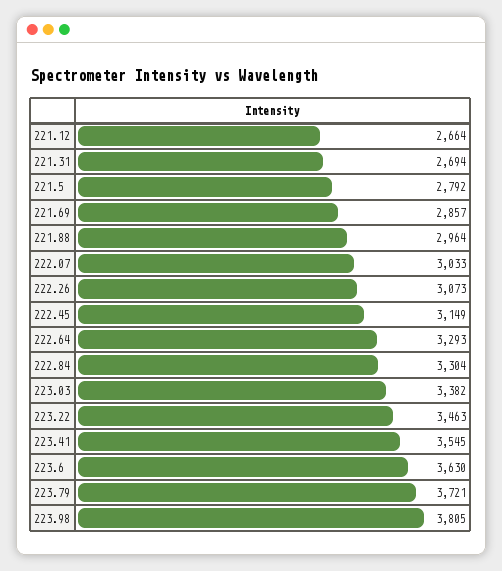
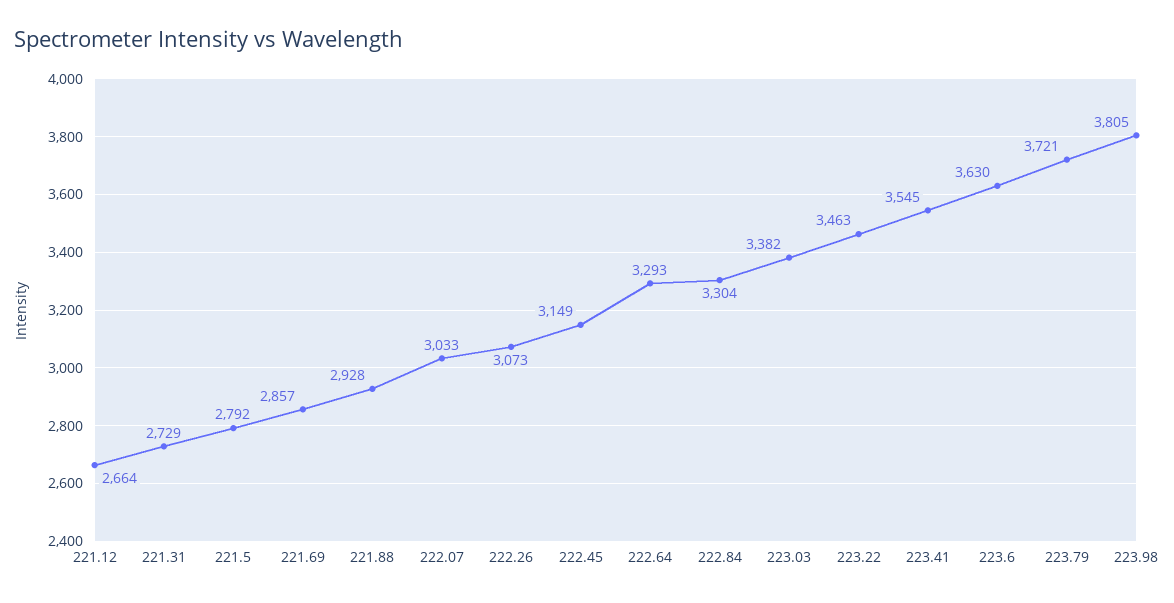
221.31: 2694 -> 2729
221.88: 2964 -> 2928

